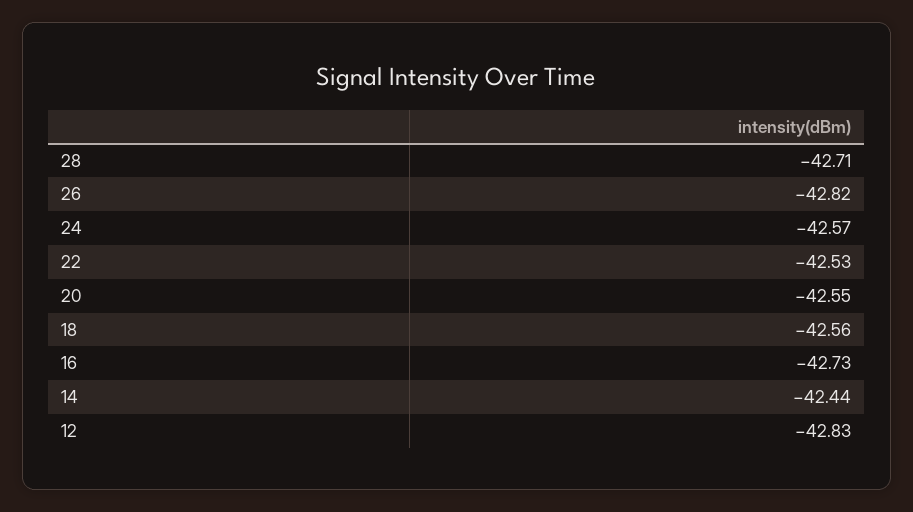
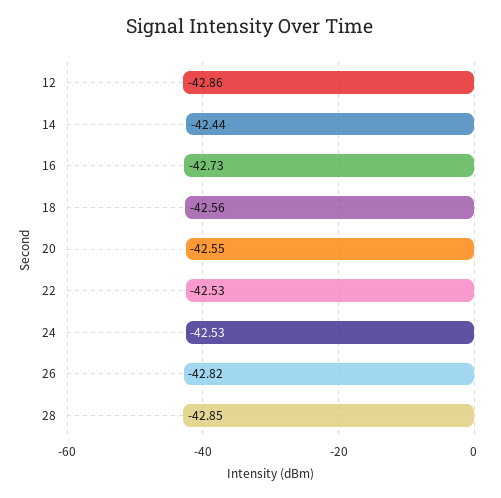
28: -42.71 -> -42.85
24: -42.57 -> -42.53
12: -42.83 -> -42.86

